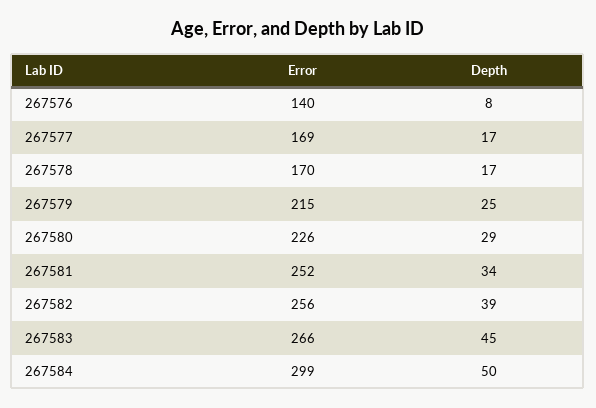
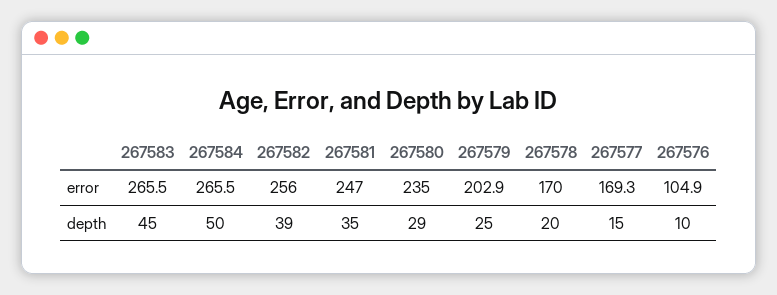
Error, 267576: 140 -> 104.9
Depth, 267576: 8 -> 10
Depth, 267577: 17 -> 15
Depth, 267578: 17 -> 20
Error, 267579: 215 -> 202.9
Error, 267580: 226 -> 235
Error, 267581: 252 -> 247
Depth, 267581: 34 -> 35
Error, 267584: 299 -> 265.5

